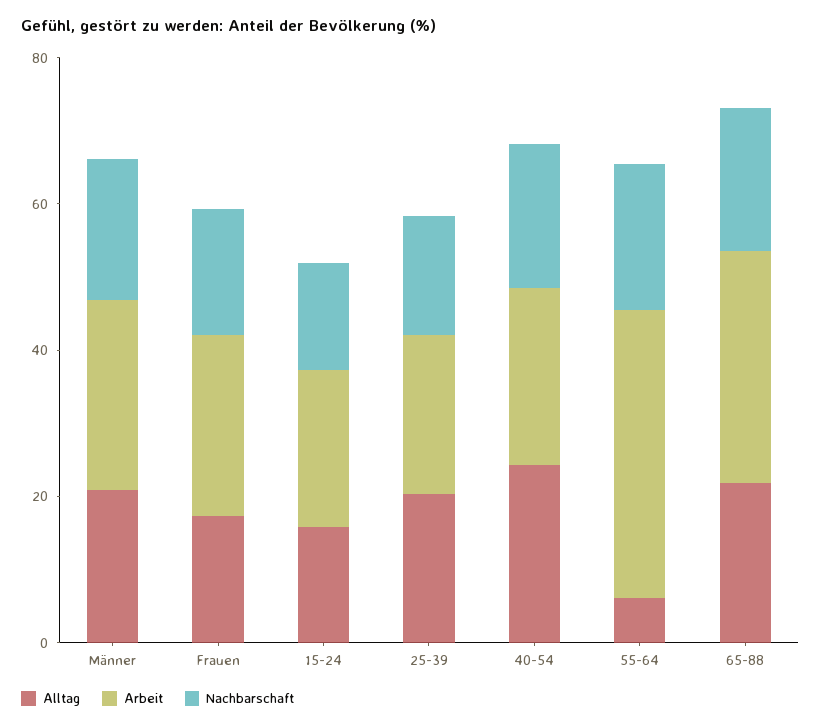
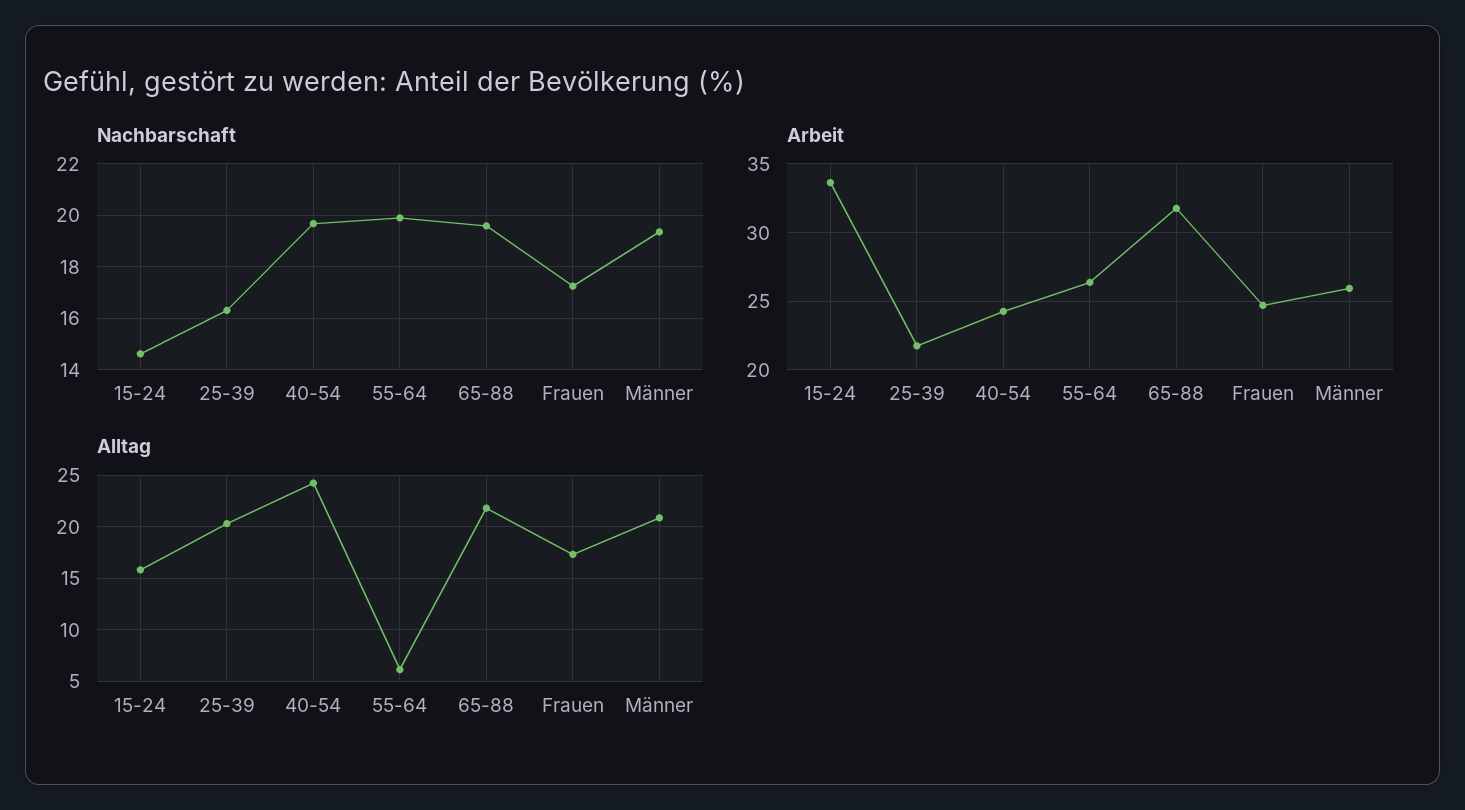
Arbeit, 15-24: 20 -> 33.5
Arbeit, 55-64: 40 -> 26.5

